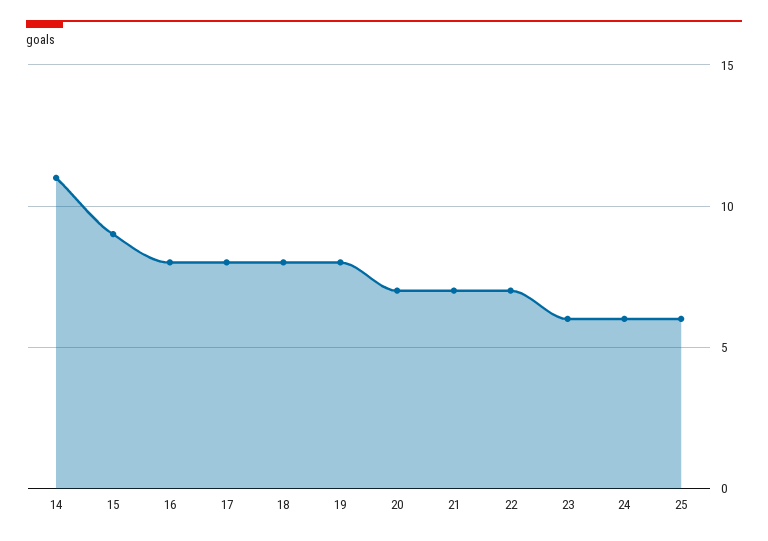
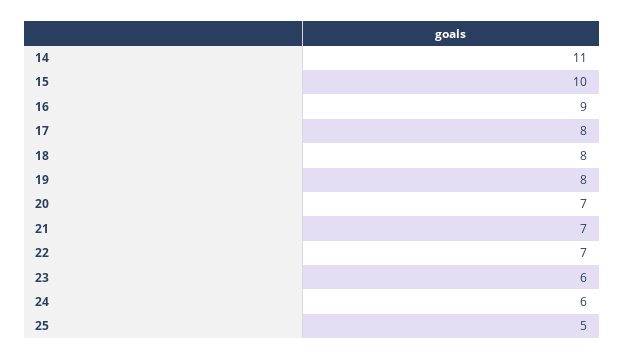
15: 9 -> 10
16: 8 -> 9
25: 6 -> 5

